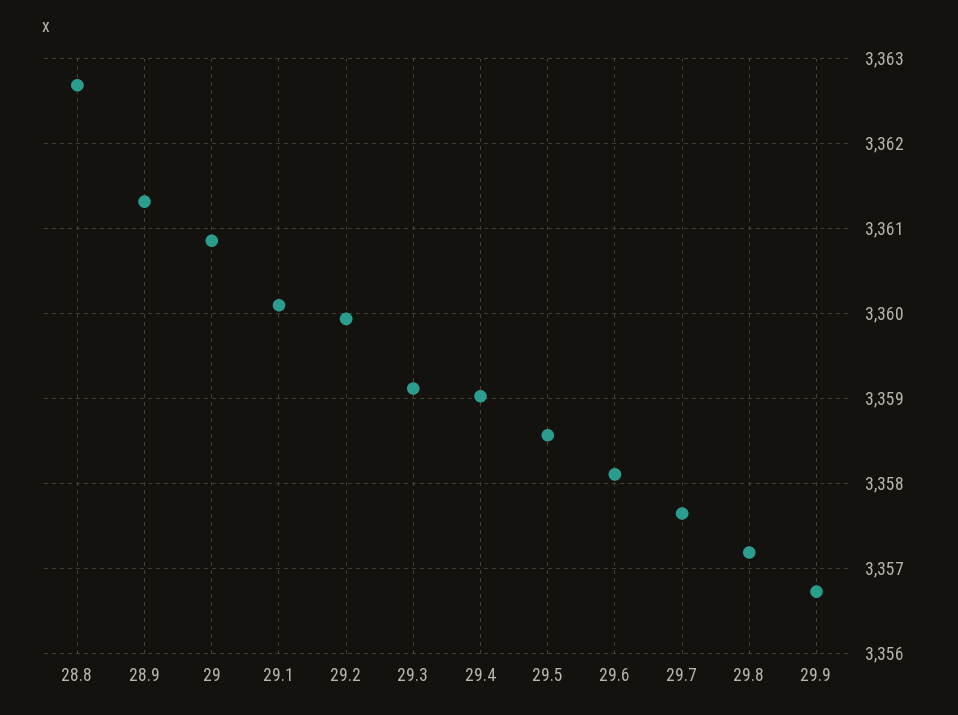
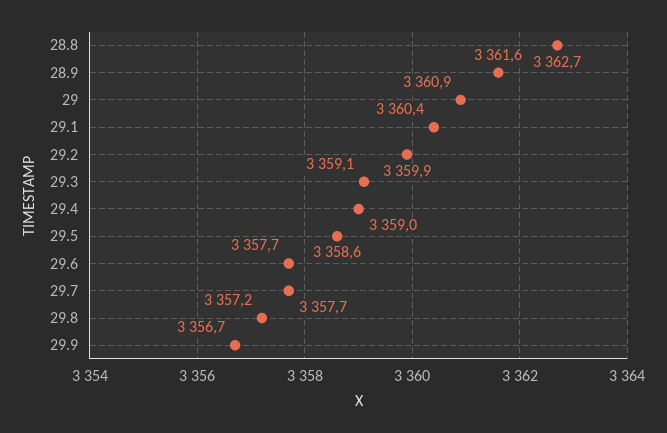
28.9: 3361.3 -> 3361.6
29.1: 3360.1 -> 3360.4
29.6: 3358.1 -> 3357.7

